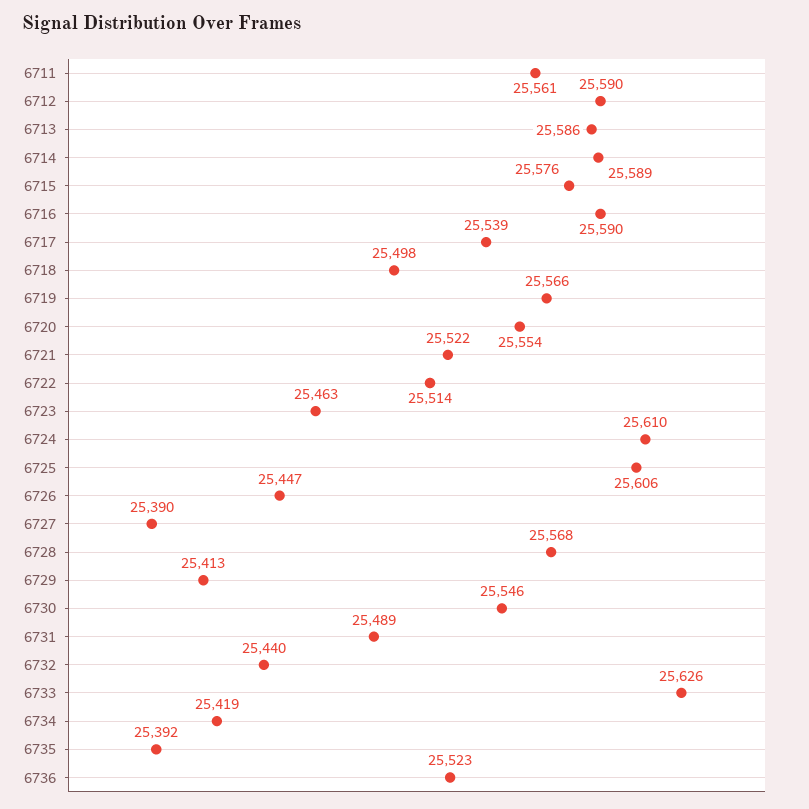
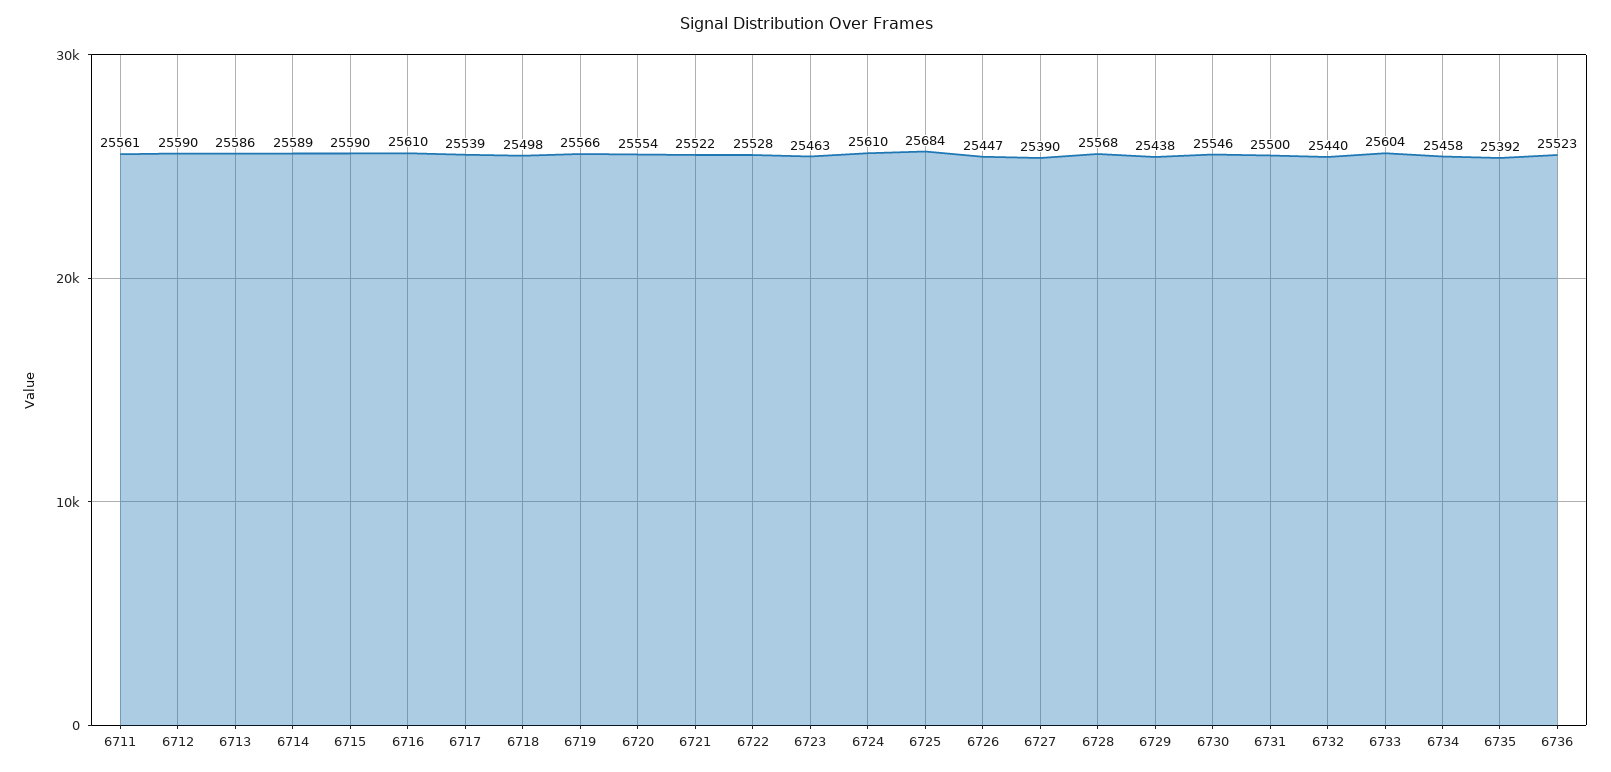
6715: 25576 -> 25590
6716: 25590 -> 25610
6722: 25514 -> 25528
6725: 25606 -> 25684
6729: 25413 -> 25438
6731: 25489 -> 25500
6733: 25626 -> 25604
6734: 25419 -> 25458

